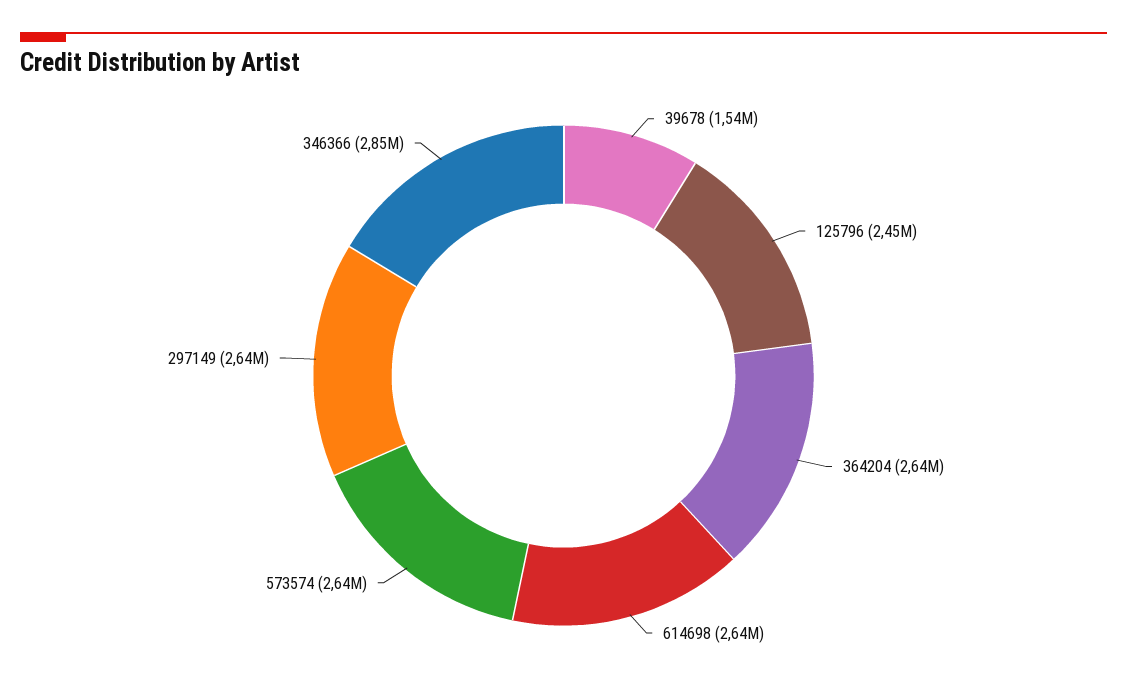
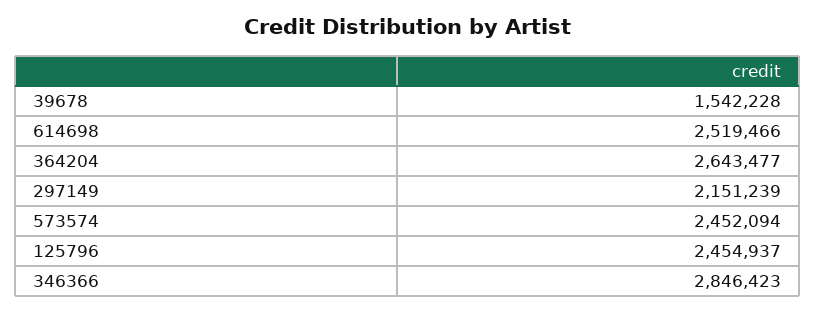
614698: 2640000 -> 2519466
573574: 2640000 -> 2452094
297149: 2640000 -> 2151239

